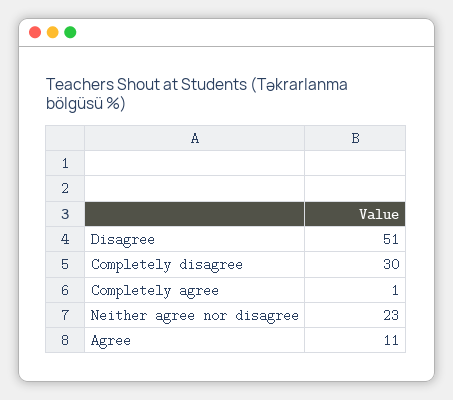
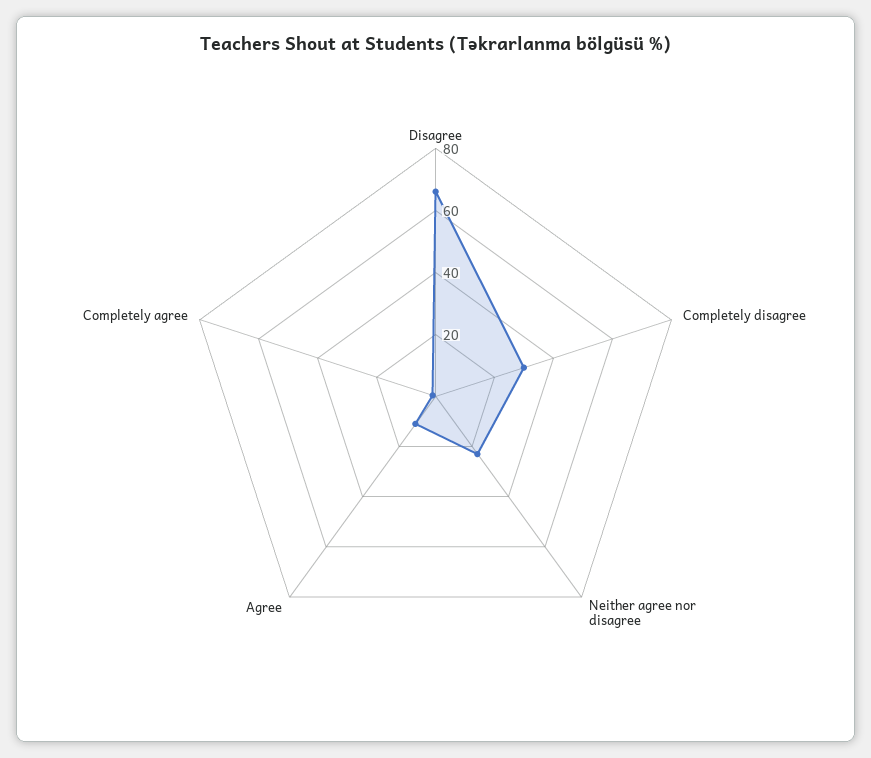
Disagree: 51 -> 65

